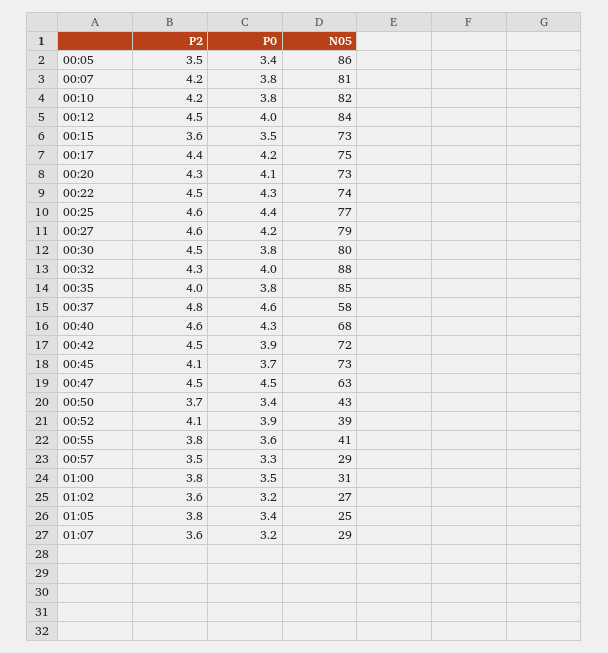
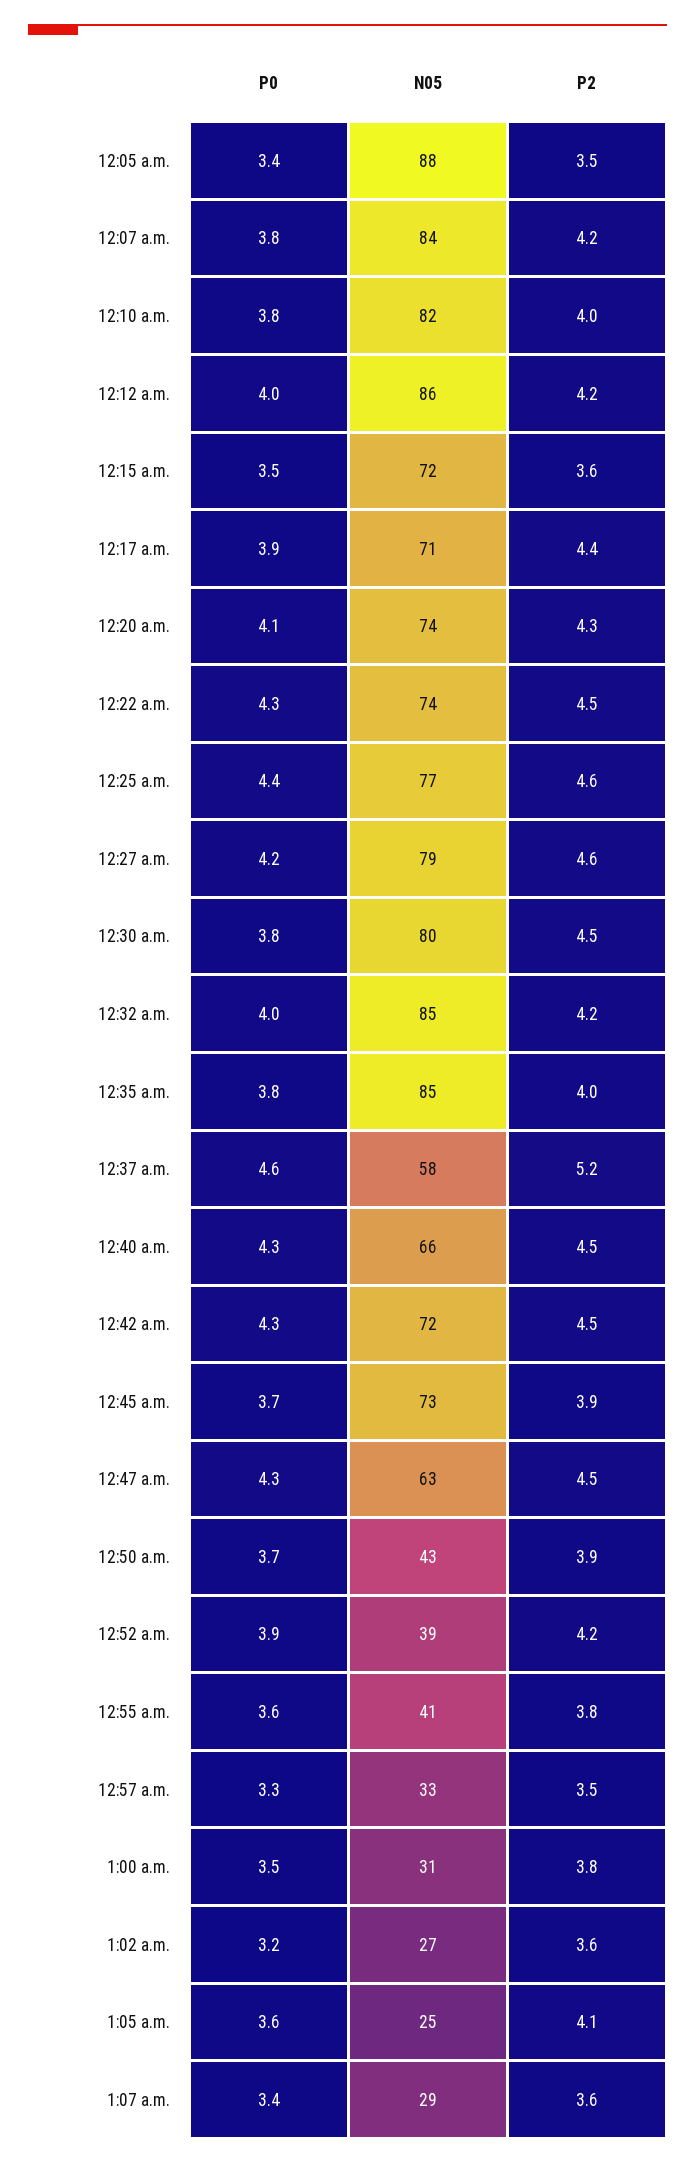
N05, 00:05: 86 -> 88
N05, 00:07: 81 -> 84
P2, 00:10: 4.2 -> 4
P2, 00:12: 4.5 -> 4.2
N05, 00:12: 84 -> 86
N05, 00:15: 73 -> 72
P0, 00:17: 4.2 -> 3.9
N05, 00:17: 75 -> 71
N05, 00:20: 73 -> 74
P2, 00:32: 4.3 -> 4.2
N05, 00:32: 88 -> 85
P2, 00:37: 4.8 -> 5.2
P2, 00:40: 4.6 -> 4.5
N05, 00:40: 68 -> 66
P0, 00:42: 3.9 -> 4.3
P2, 00:45: 4.1 -> 3.9
P0, 00:47: 4.5 -> 4.3
P2, 00:50: 3.7 -> 3.9
P0, 00:50: 3.4 -> 3.7
P2, 00:52: 4.1 -> 4.2
N05, 00:57: 29 -> 33
P2, 01:05: 3.8 -> 4.1
P0, 01:05: 3.4 -> 3.6
P0, 01:07: 3.2 -> 3.4

